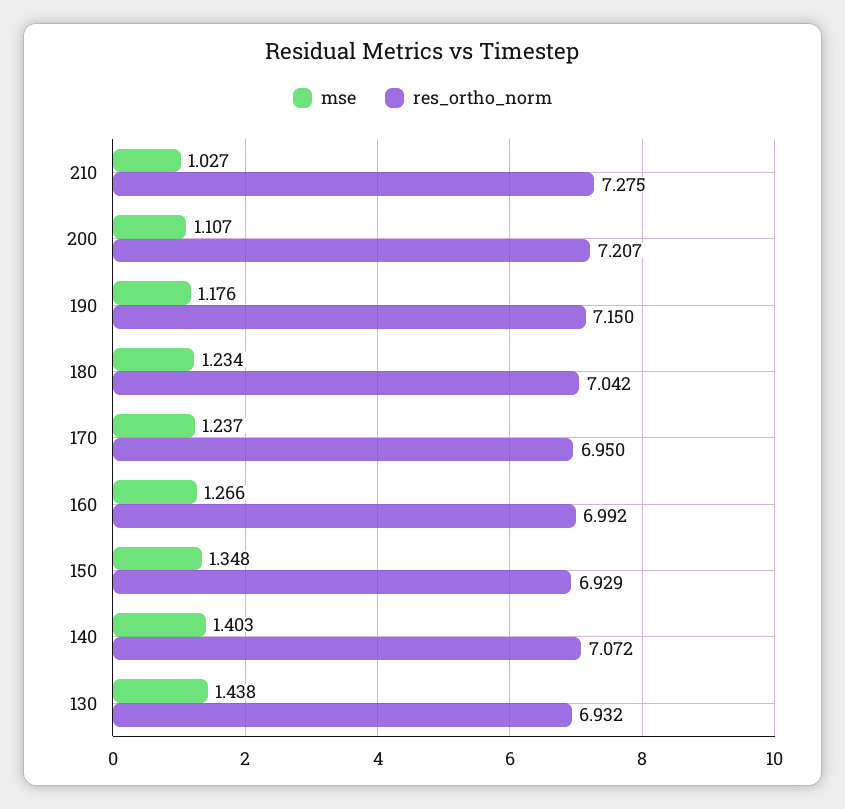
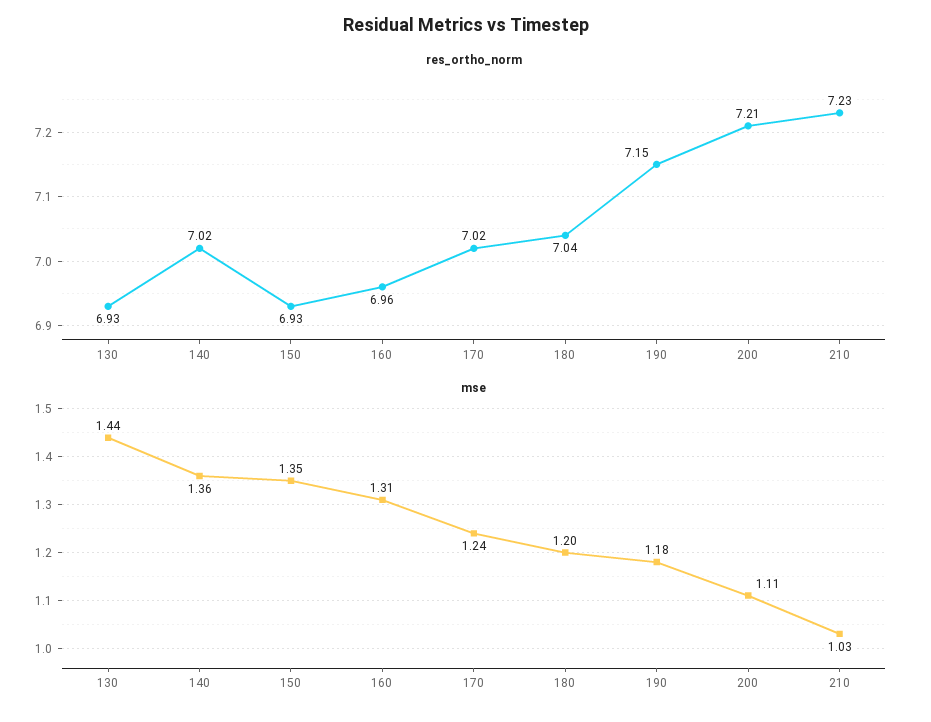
res_ortho_norm, 210: 7.275 -> 7.23
mse, 180: 1.234 -> 1.2
res_ortho_norm, 170: 6.95 -> 7.02
mse, 160: 1.266 -> 1.31
res_ortho_norm, 160: 6.992 -> 6.96
mse, 140: 1.403 -> 1.36
res_ortho_norm, 140: 7.072 -> 7.02

